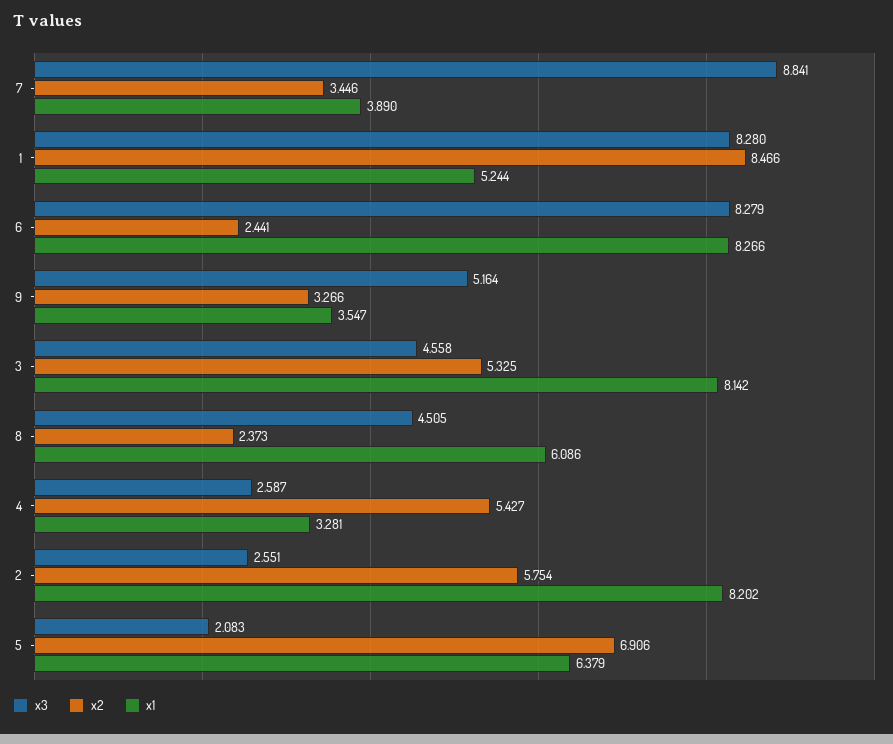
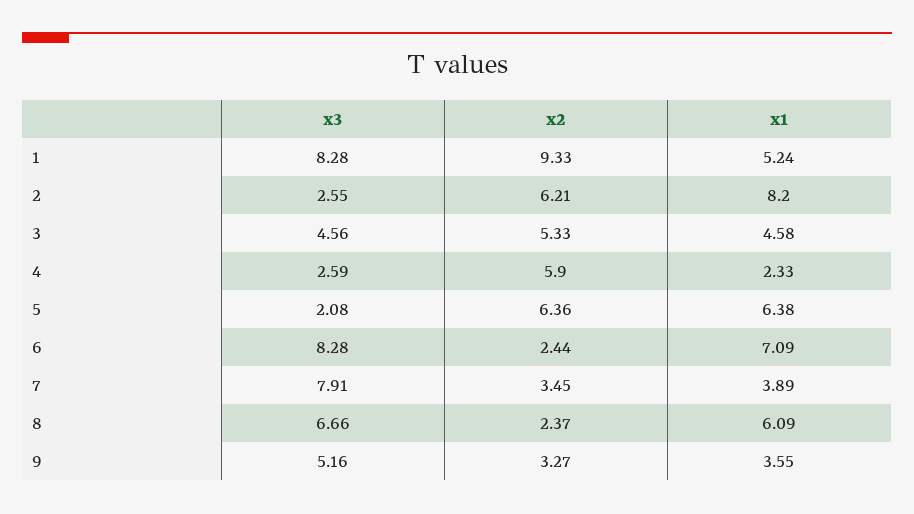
x3, 7: 8.841 -> 7.91
x2, 1: 8.466 -> 9.33
x1, 6: 8.266 -> 7.09
x1, 3: 8.142 -> 4.58
x3, 8: 4.505 -> 6.66
x2, 4: 5.427 -> 5.9
x1, 4: 3.281 -> 2.33
x2, 2: 5.754 -> 6.21
x2, 5: 6.906 -> 6.36

